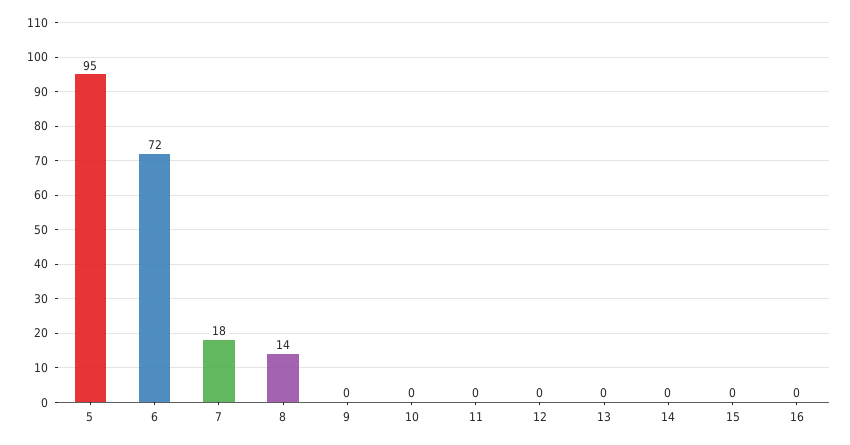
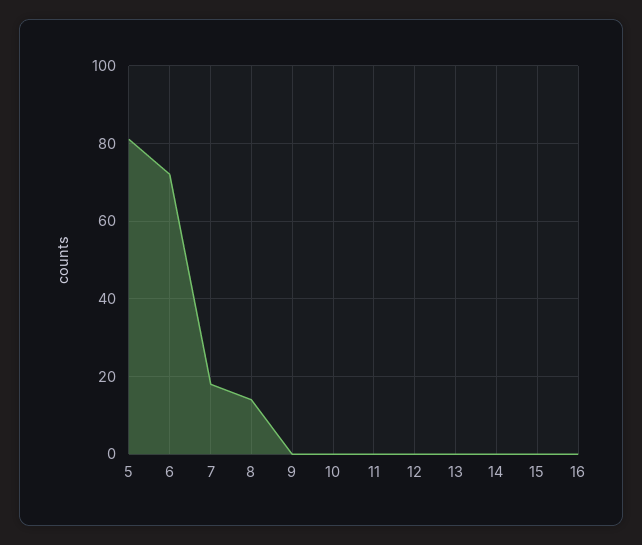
5: 95 -> 80

